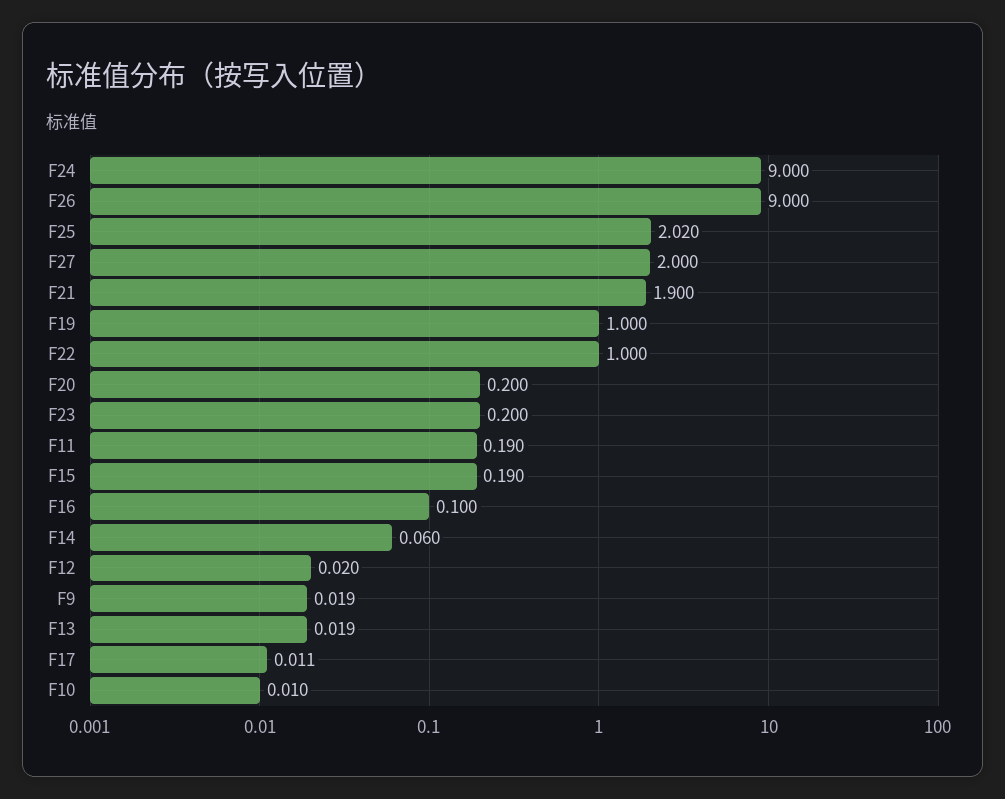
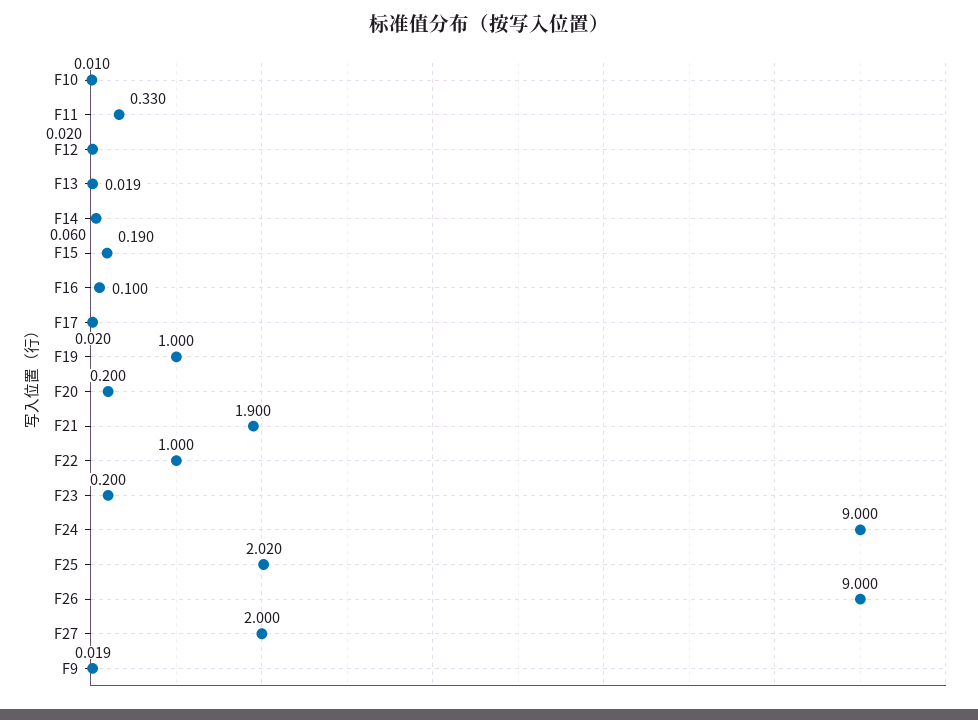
F11: 0.19 -> 0.33
F17: 0.011 -> 0.02

